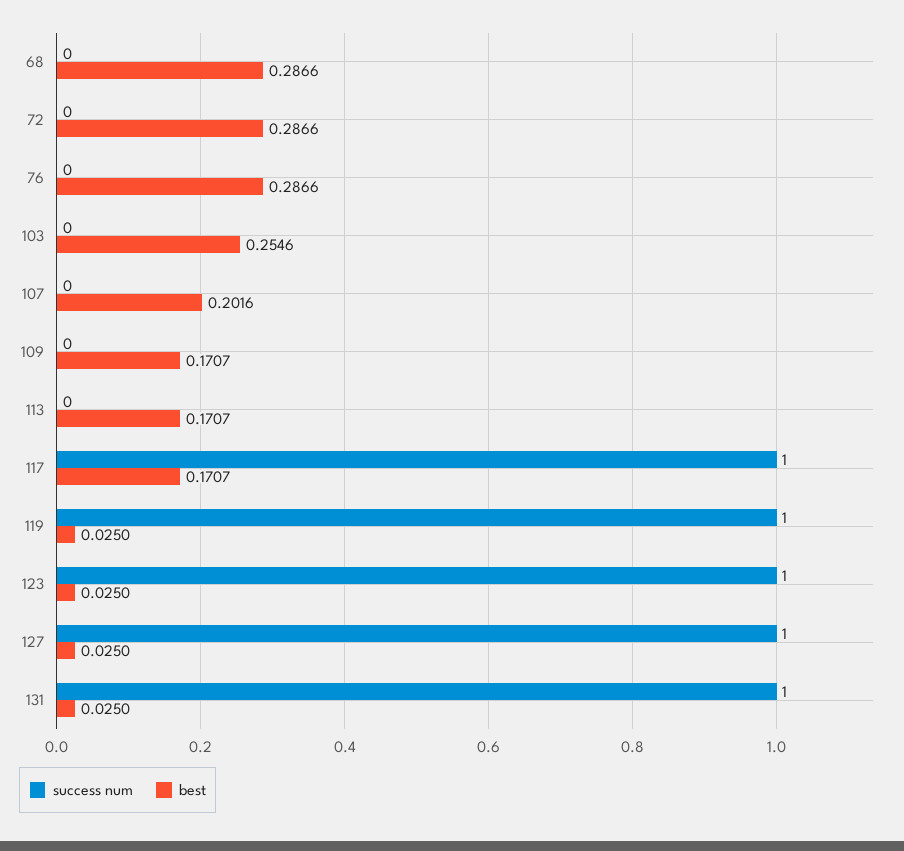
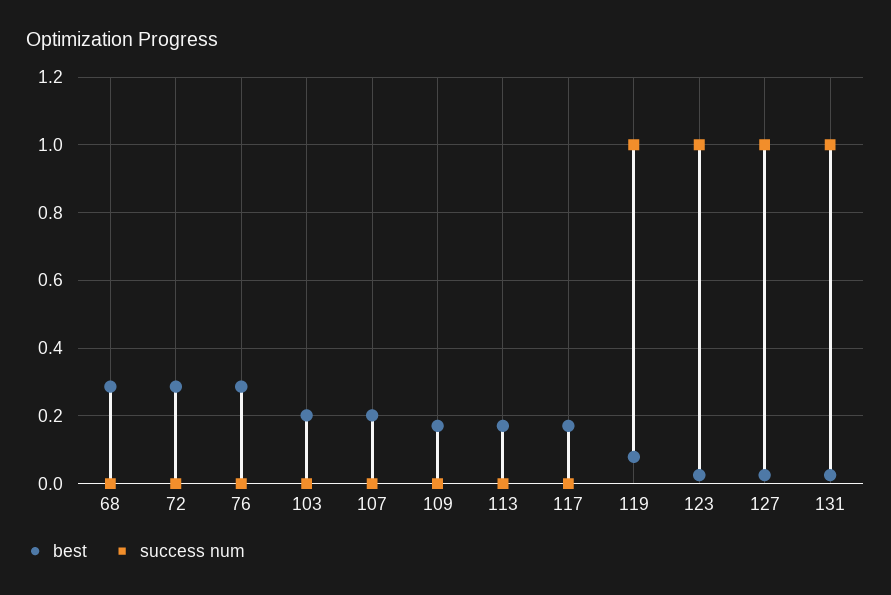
best, 103: 0.2546 -> 0.2
success num, 117: 1 -> 0
best, 119: 0.025 -> 0.08

